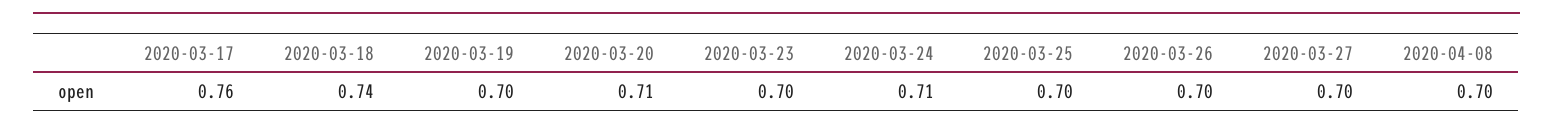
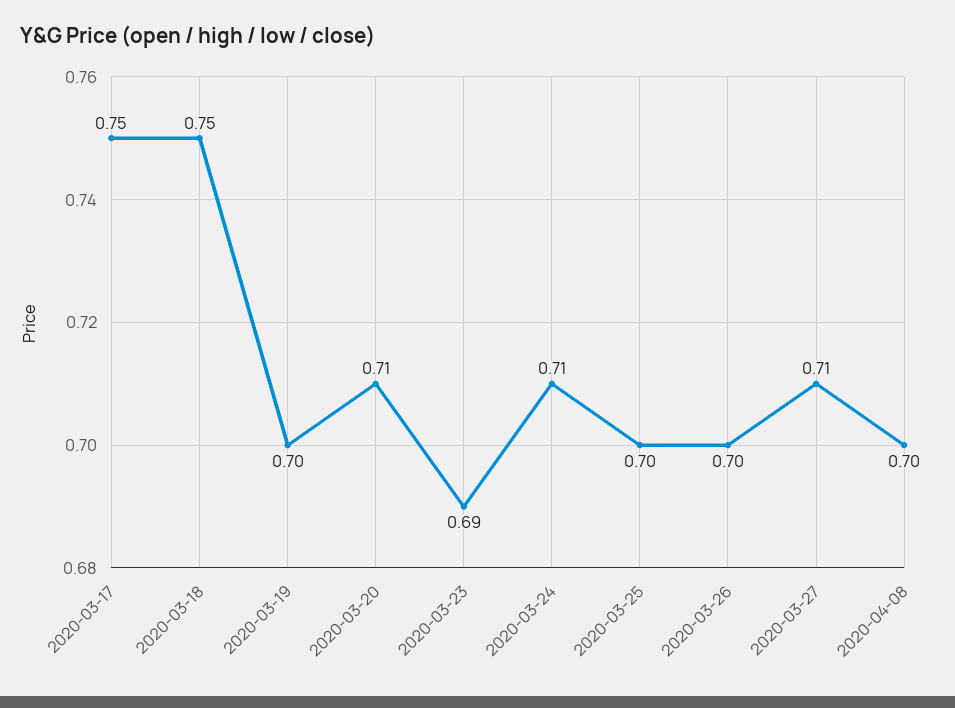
2020-03-17: 0.76 -> 0.75
2020-03-18: 0.74 -> 0.75
2020-03-23: 0.7 -> 0.69
2020-03-27: 0.7 -> 0.71

